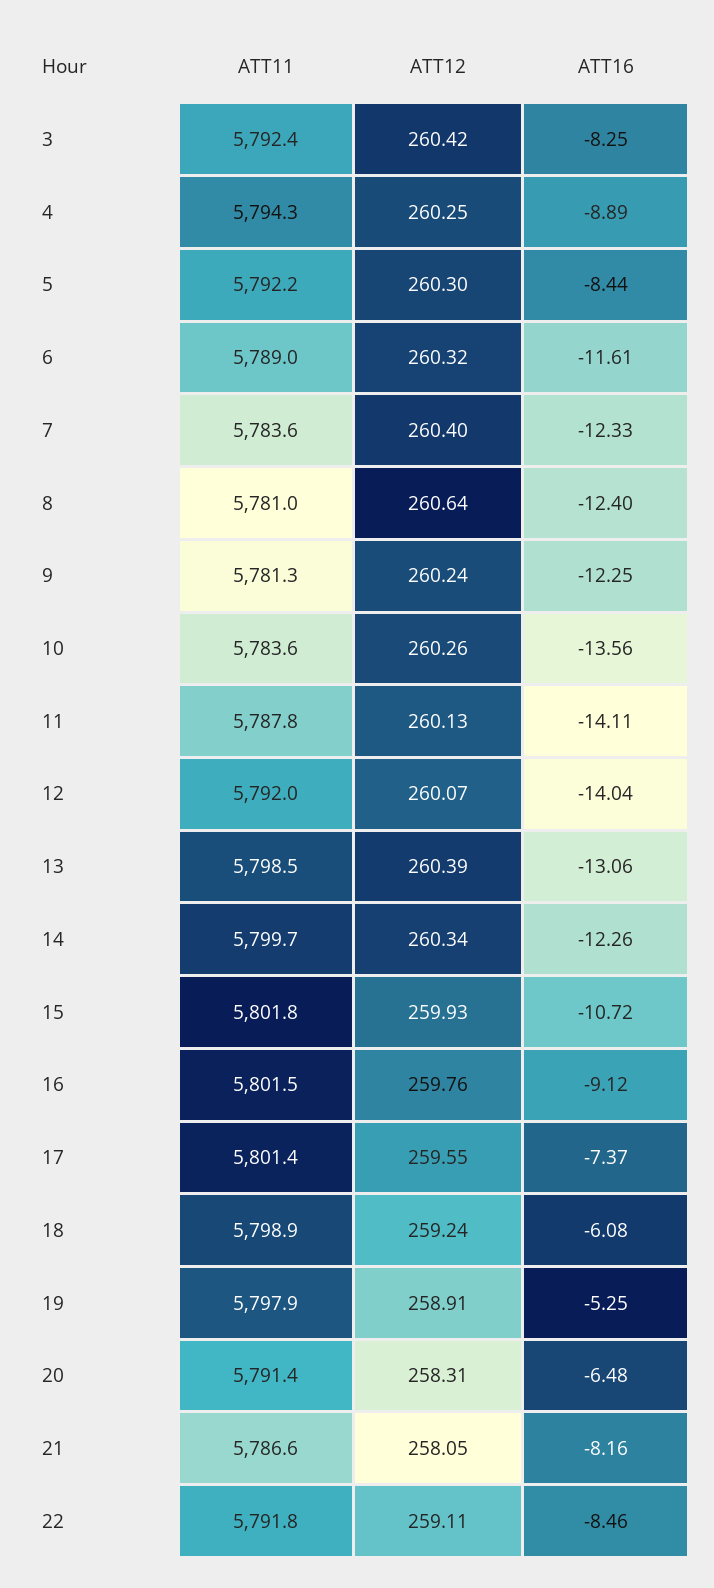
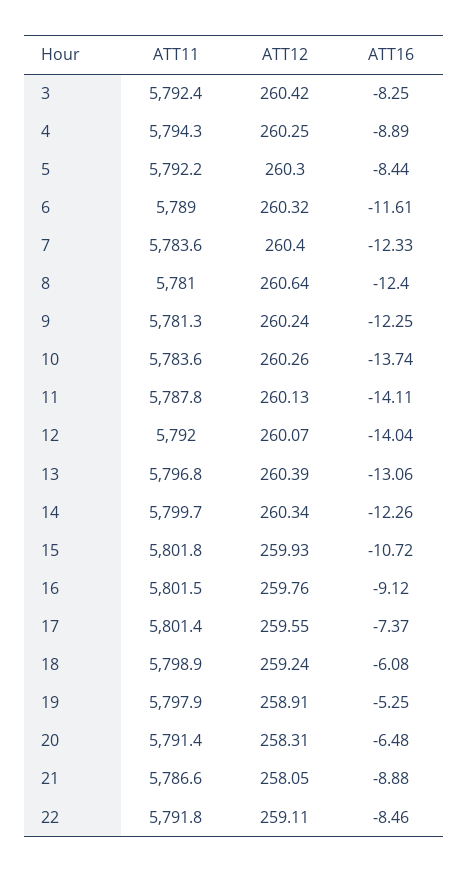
ATT16, 10: -13.56 -> -13.74
ATT11, 13: 5798.5 -> 5796.8
ATT16, 21: -8.16 -> -8.88

